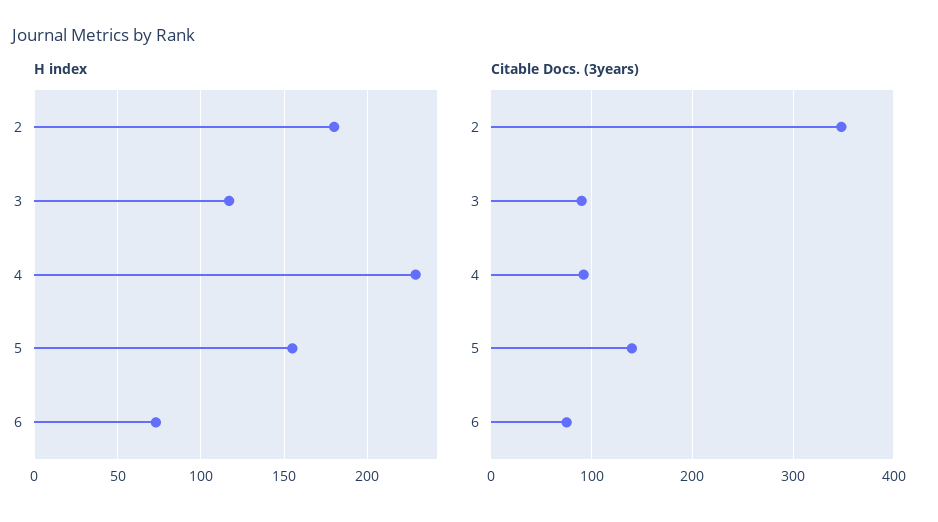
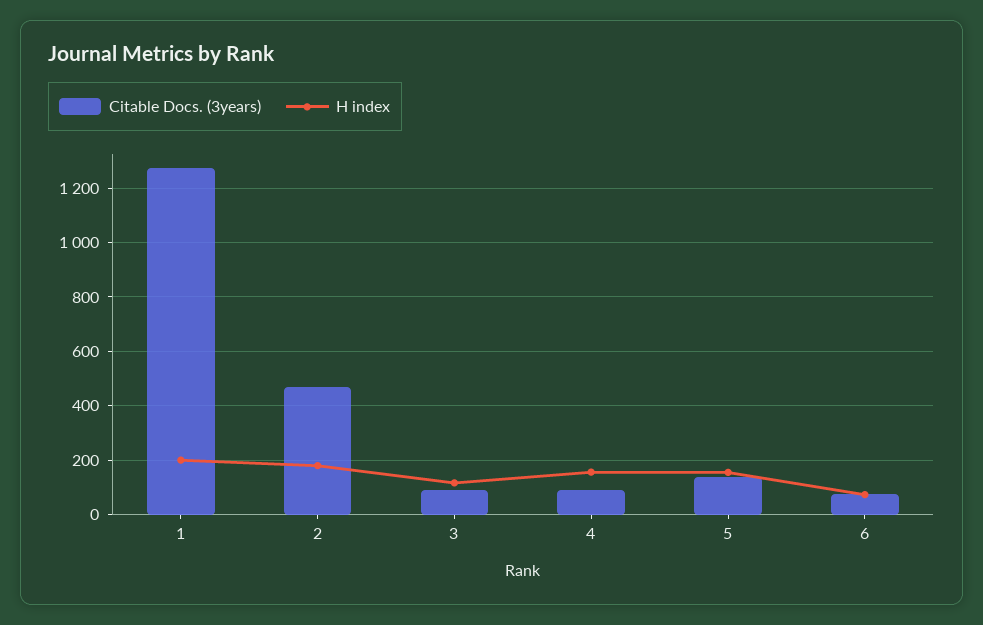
H index, 4: 230 -> 150
Citable Docs. (3years), 2: 350 -> 475
Citable Docs. (3years), 1: none -> 1275
H index, 1: none -> 200

